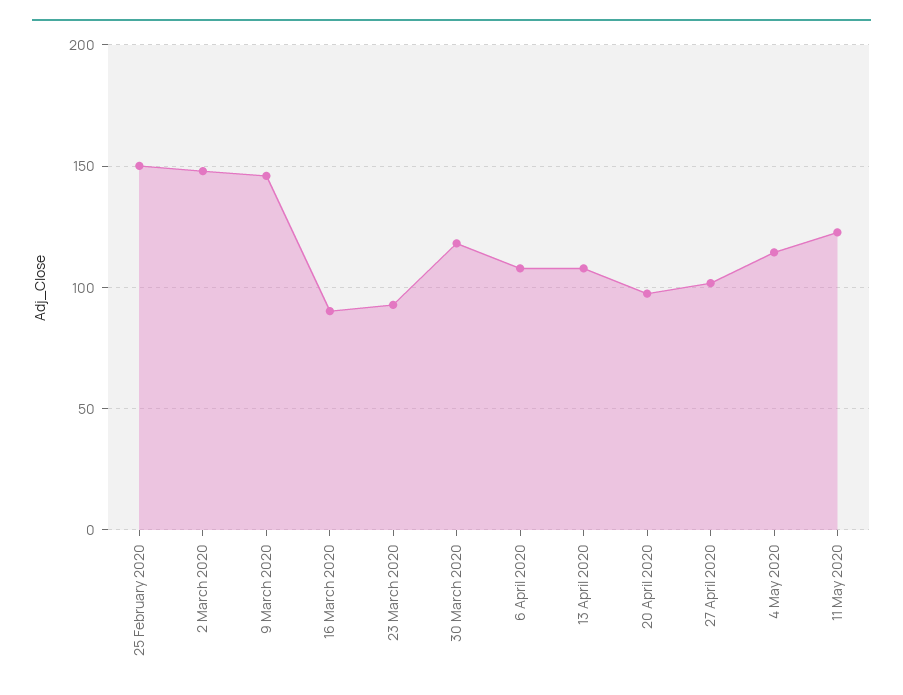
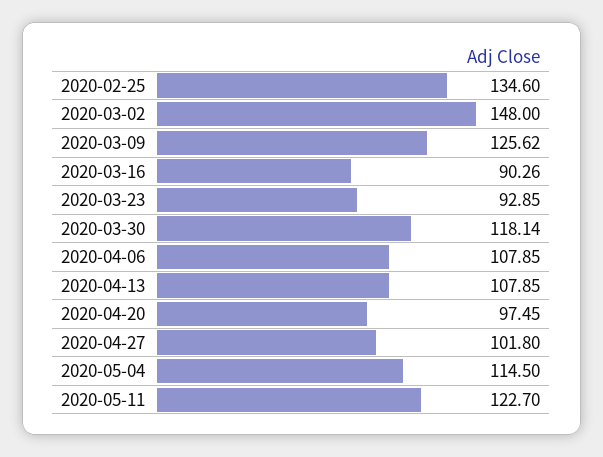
25 February 2020: 150 -> 134.6
9 March 2020: 145 -> 125.62

